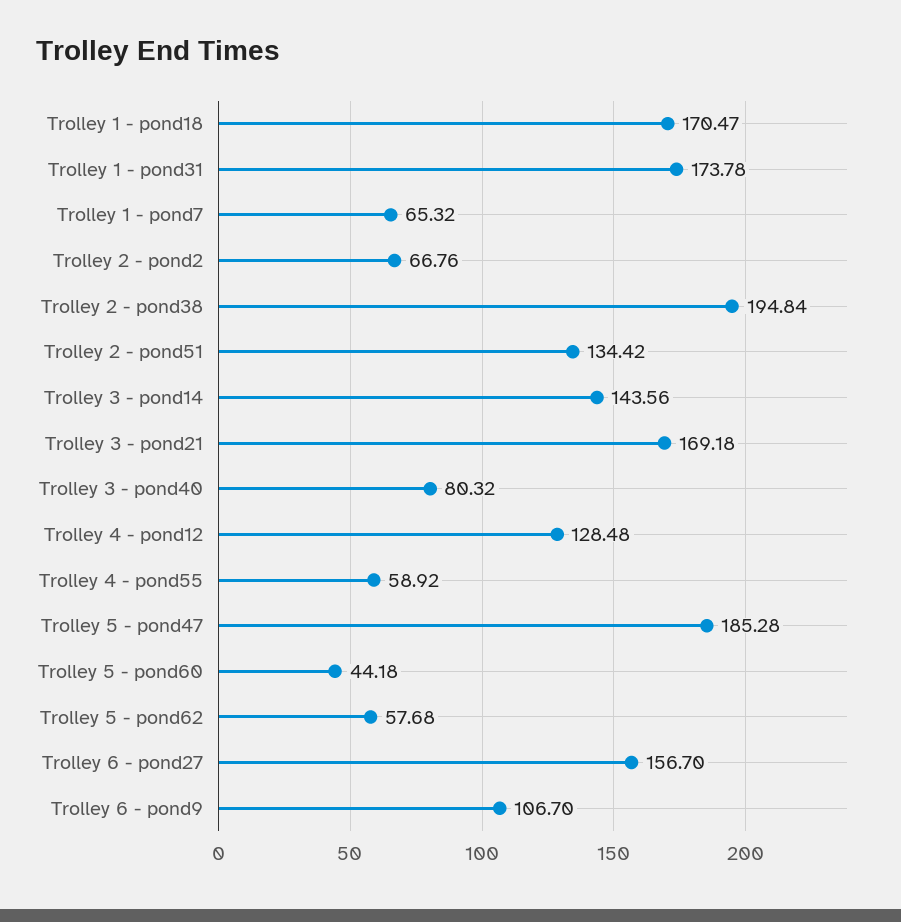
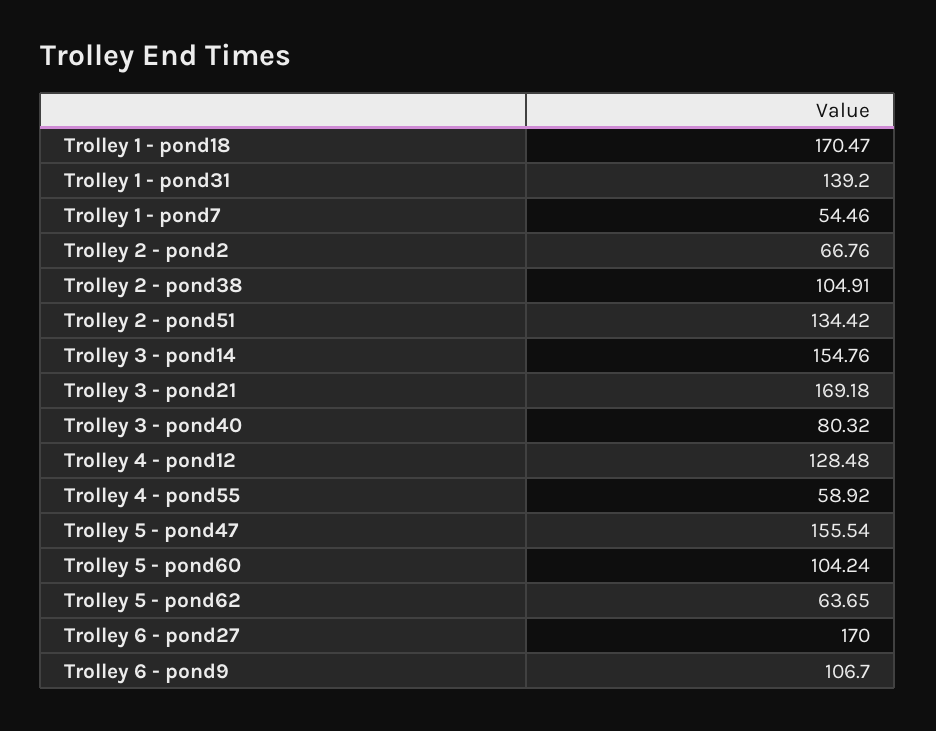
Trolley 1 - pond31: 173.78 -> 139.2
Trolley 1 - pond7: 65.32 -> 54.46
Trolley 2 - pond38: 194.84 -> 104.91
Trolley 3 - pond14: 143.56 -> 154.76
Trolley 5 - pond47: 185.28 -> 155.54
Trolley 5 - pond60: 44.18 -> 104.24
Trolley 5 - pond62: 57.68 -> 63.65
Trolley 6 - pond27: 156.7 -> 170

